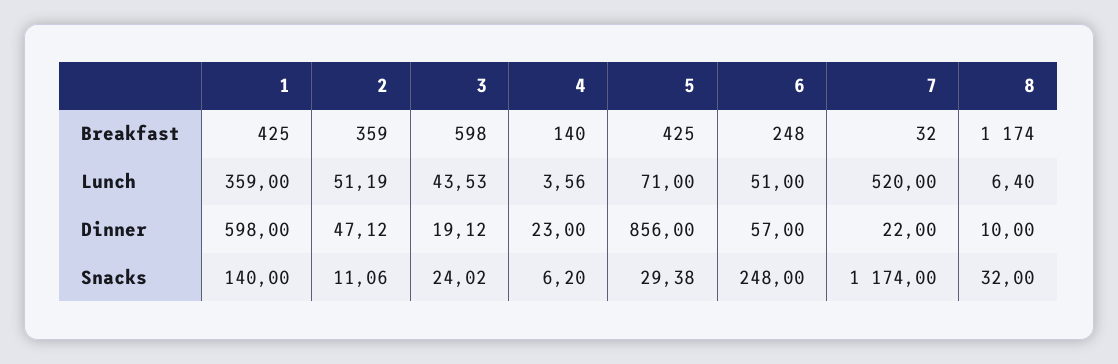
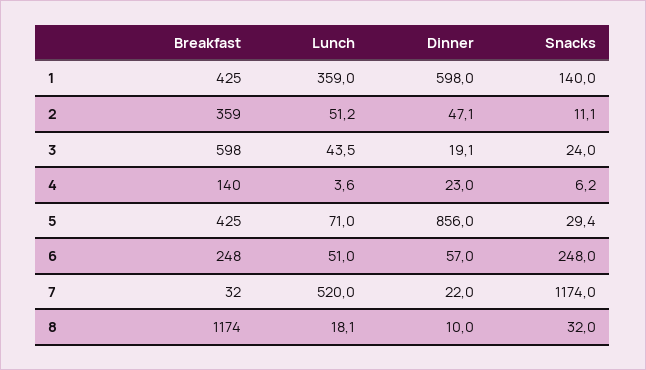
8, Lunch: 6.4 -> 18.1

